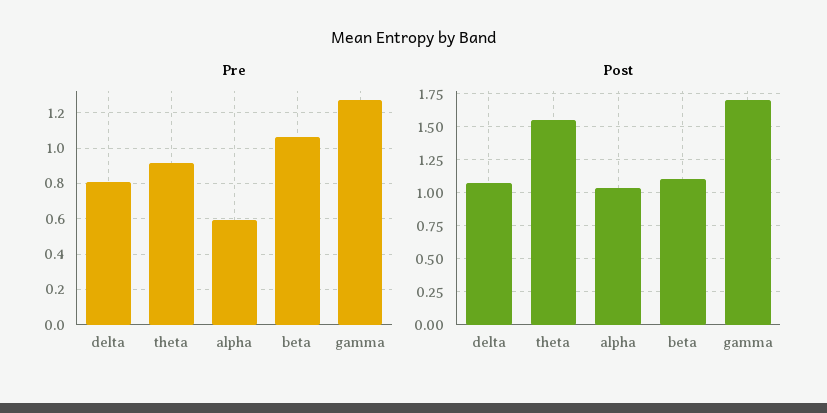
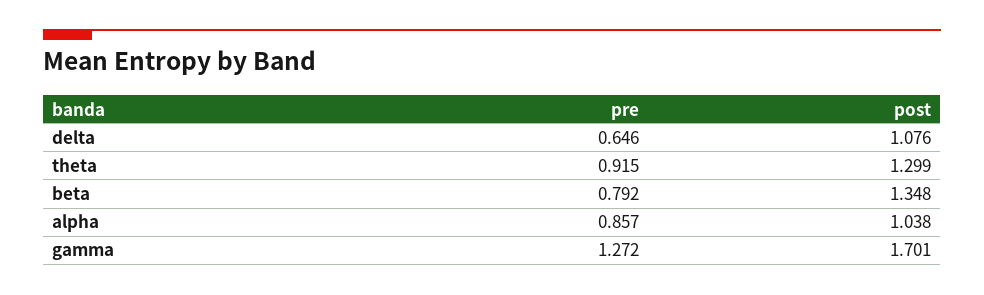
Pre, delta: 0.8 -> 0.646
Pre, alpha: 0.6 -> 0.857
Pre, beta: 1.05 -> 0.792
Post, theta: 1.55 -> 1.299
Post, beta: 1.1 -> 1.348

